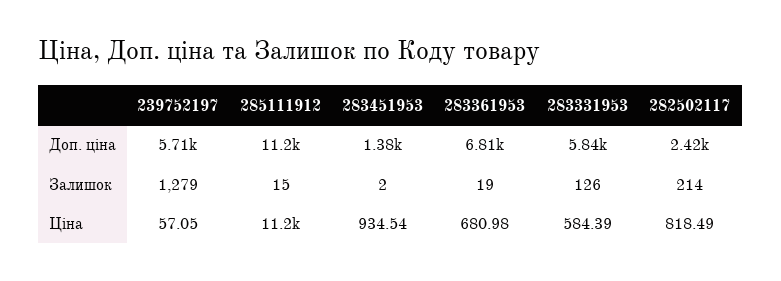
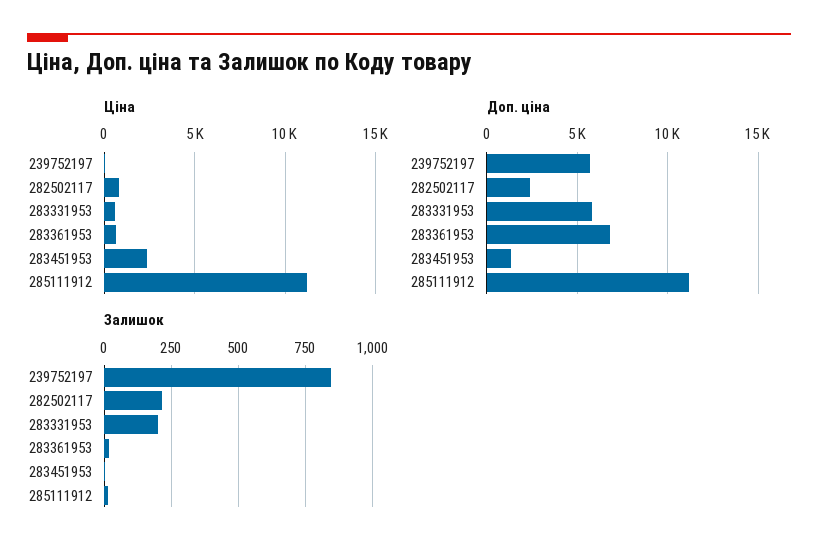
Залишок, 239752197: 1279 -> 850
Залишок, 283331953: 126 -> 200
Ціна, 283451953: 934.54 -> 2500

